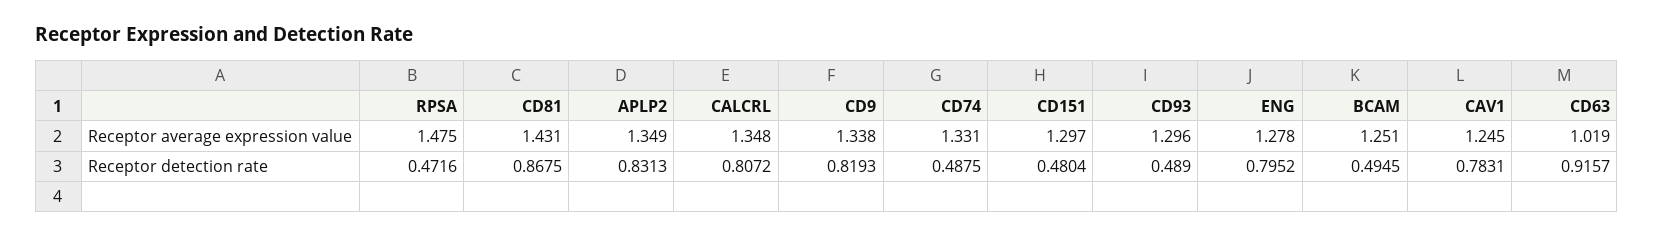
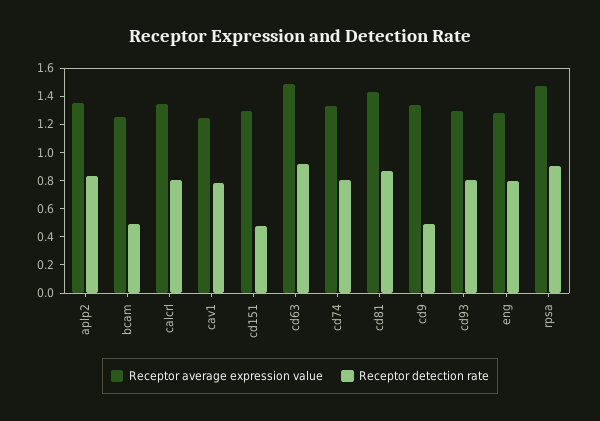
Receptor average expression value, CD63: 1.019 -> 1.5
Receptor detection rate, RPSA: 0.4716 -> 0.9
Receptor detection rate, CD9: 0.8193 -> 0.5
Receptor detection rate, CD74: 0.4875 -> 0.8
Receptor detection rate, CD93: 0.489 -> 0.8

